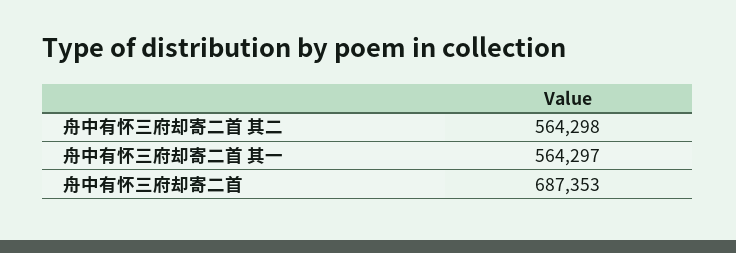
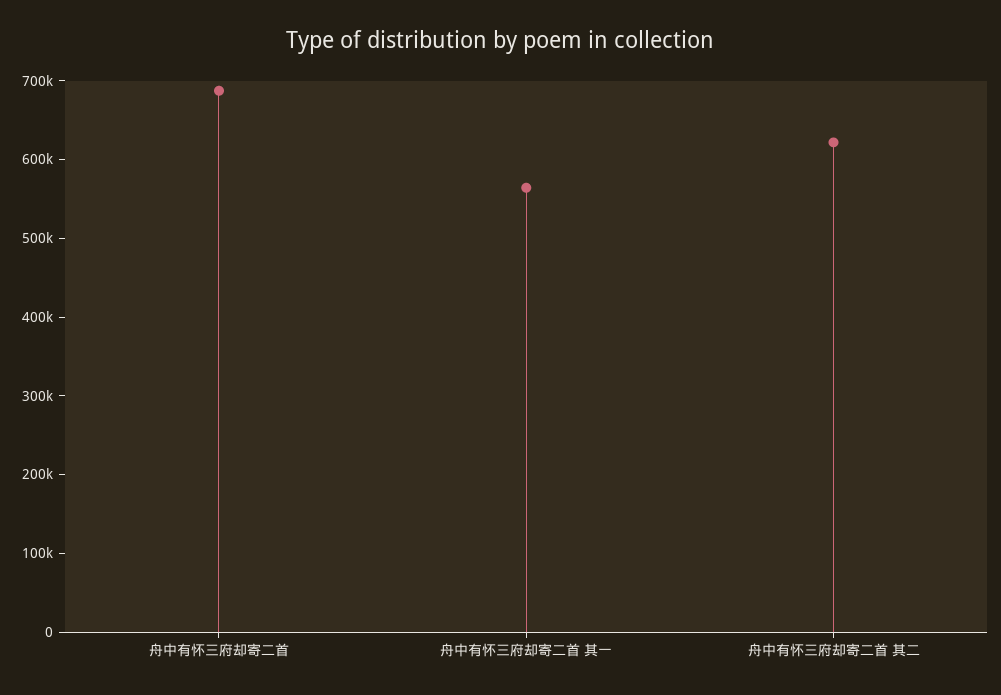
舟中有怀三府却寄二首 其二: 564298 -> 620000

